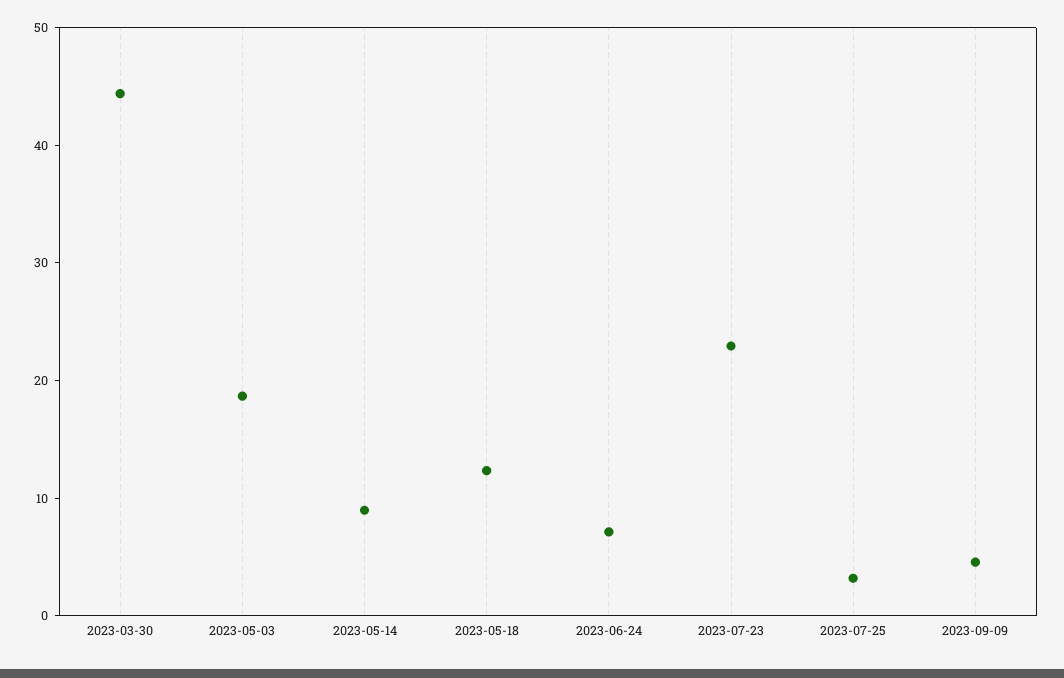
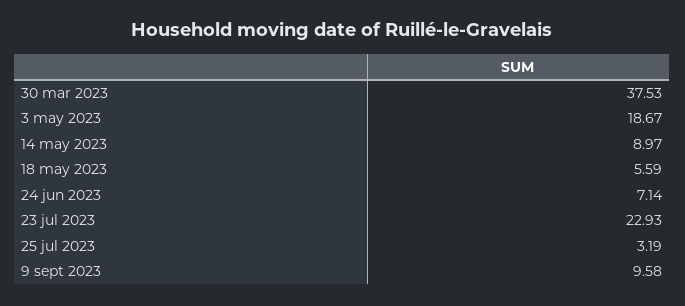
2023-03-30: 44 -> 37.53
2023-05-18: 12 -> 5.59
2023-09-09: 4 -> 9.58

